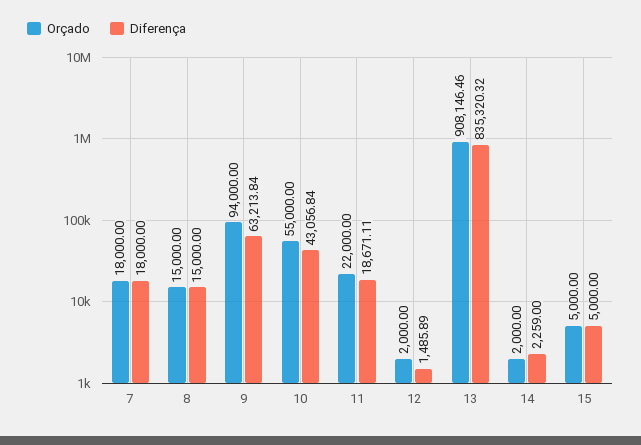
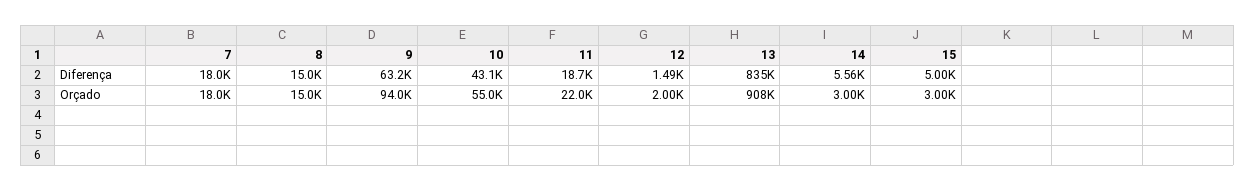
Orçado, 14: 2000 -> 3000
Diferença, 14: 2259 -> 5560
Orçado, 15: 5000 -> 3000

